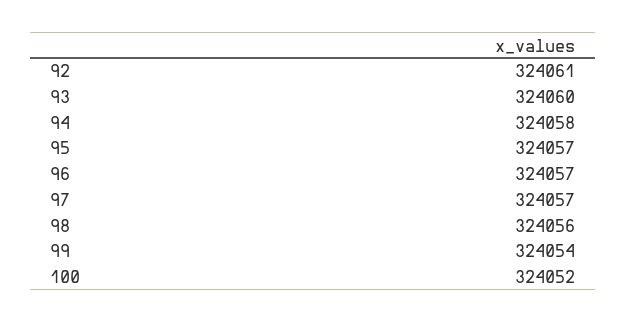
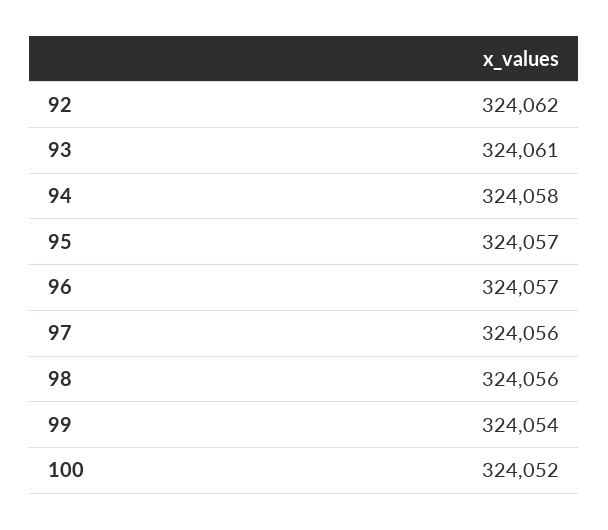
92: 324061 -> 324062
93: 324060 -> 324061
97: 324057 -> 324056

